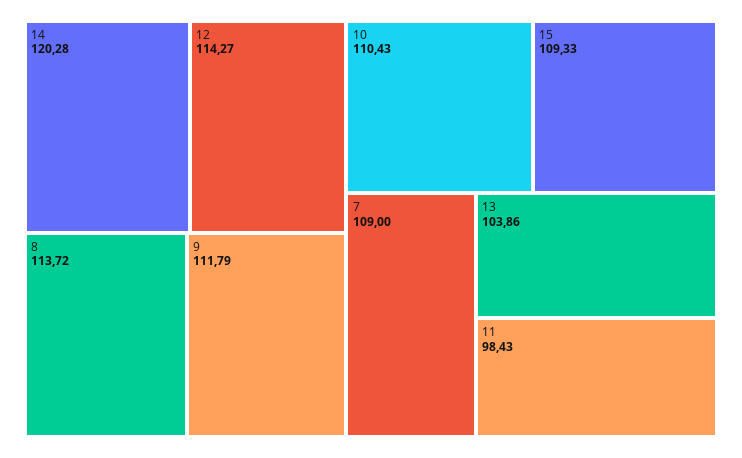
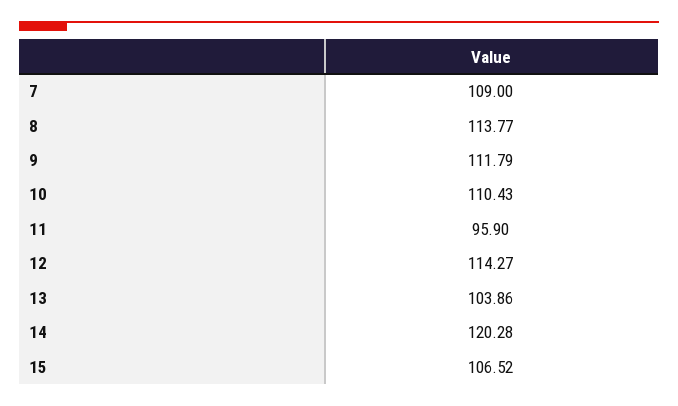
8: 113.72 -> 113.77
15: 109.33 -> 106.52
11: 98.43 -> 95.9

